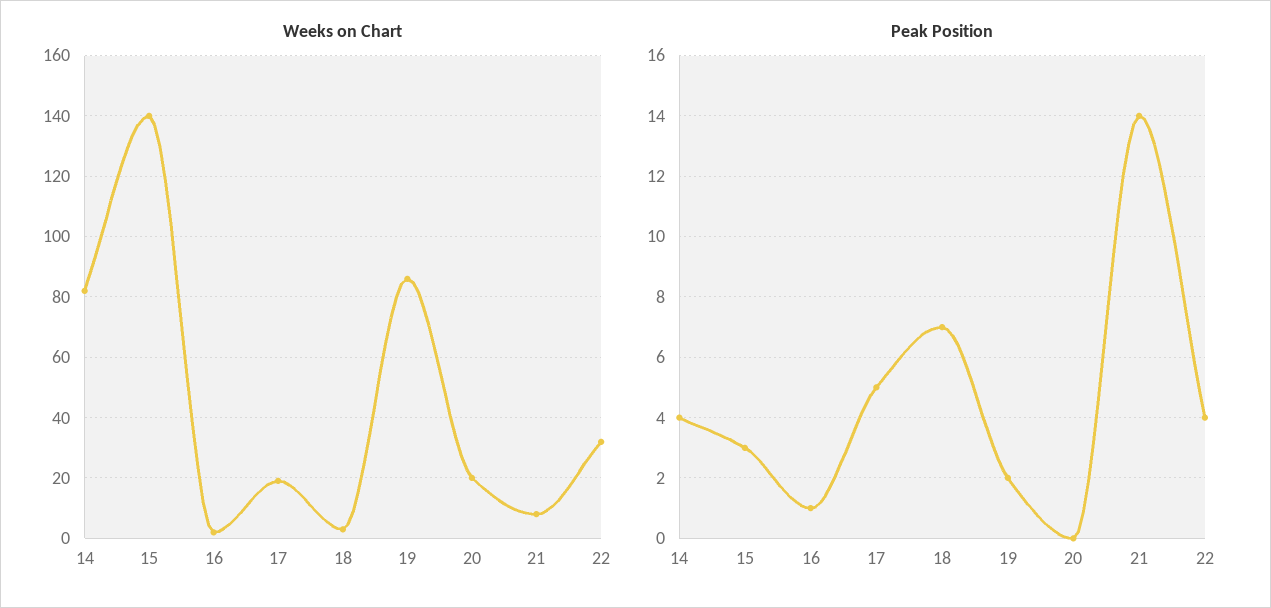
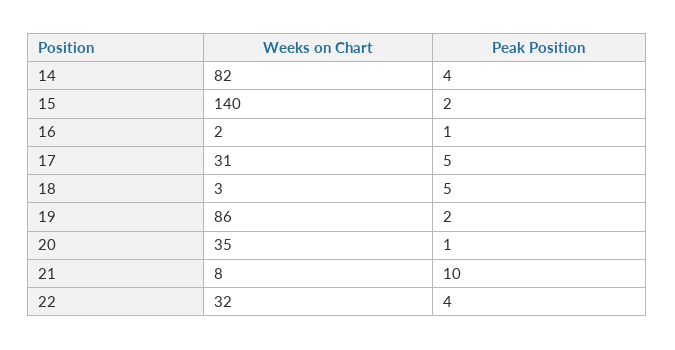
Weeks on Chart, 17: 20 -> 31
Weeks on Chart, 20: 20 -> 35
Peak Position, 15: 3 -> 2
Peak Position, 18: 7 -> 5
Peak Position, 20: 0 -> 1
Peak Position, 21: 14 -> 10

